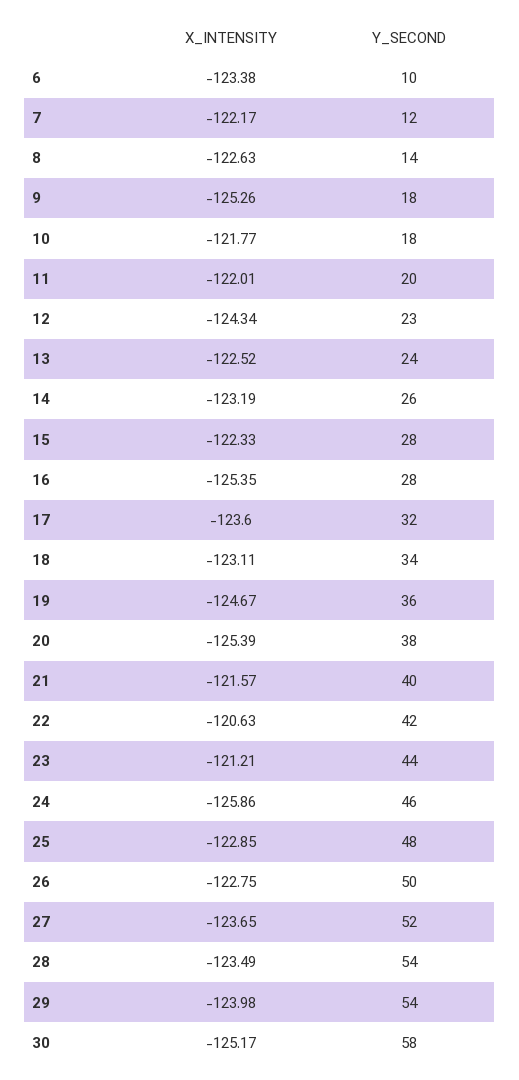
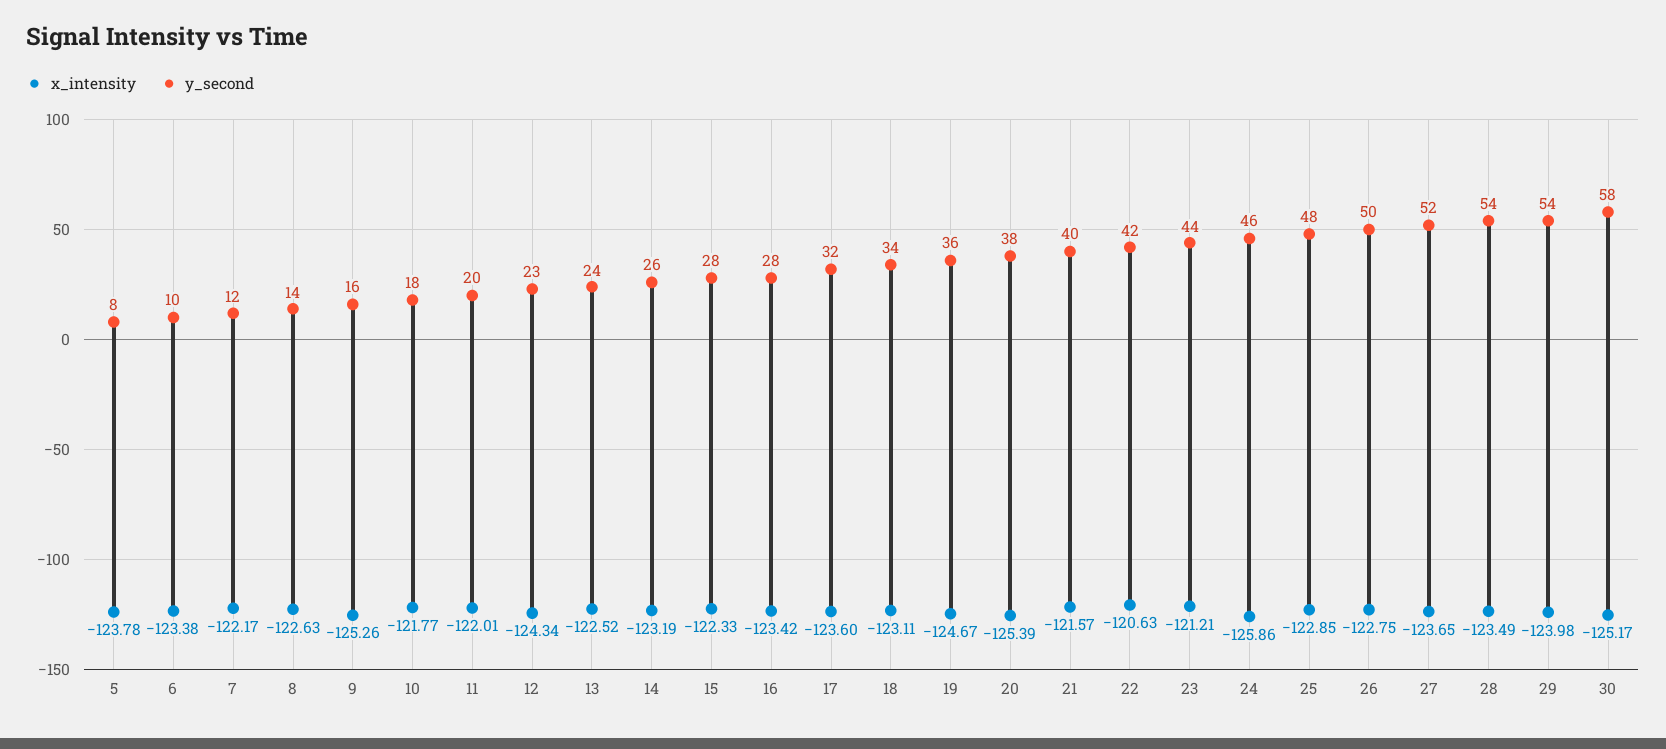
Y_SECOND, 9: 18 -> 16
X_INTENSITY, 16: -125.35 -> -123.42
X_INTENSITY, 5: none -> -123.78
Y_SECOND, 5: none -> 8

